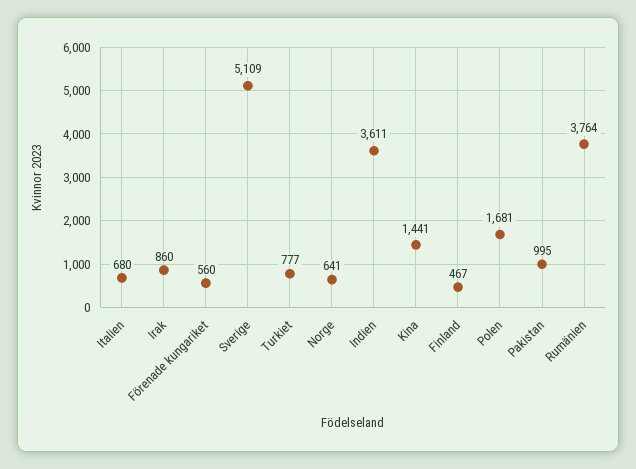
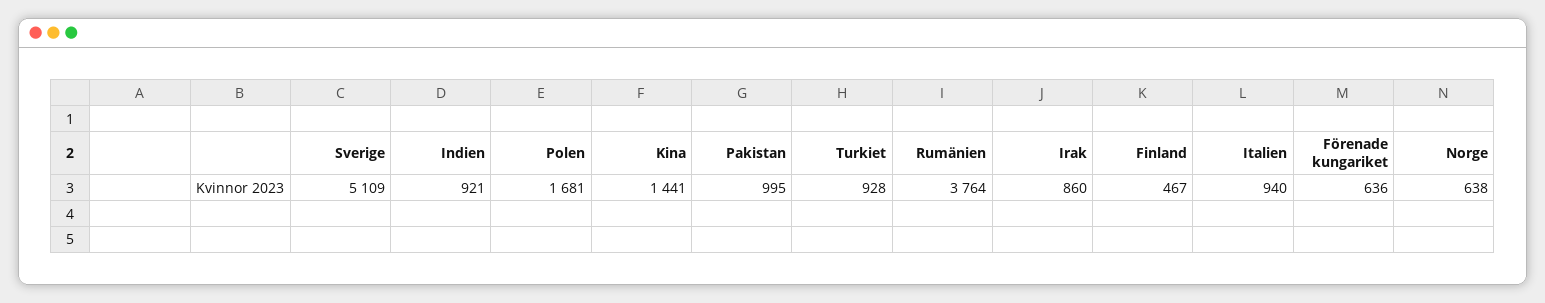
Italien: 680 -> 940
Förenade kungariket: 560 -> 636
Turkiet: 777 -> 928
Norge: 641 -> 638
Indien: 3611 -> 921

